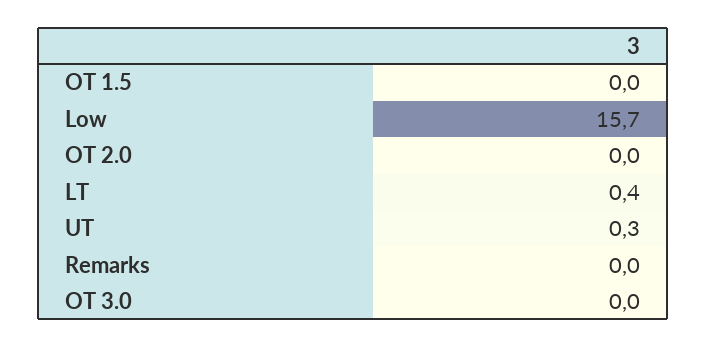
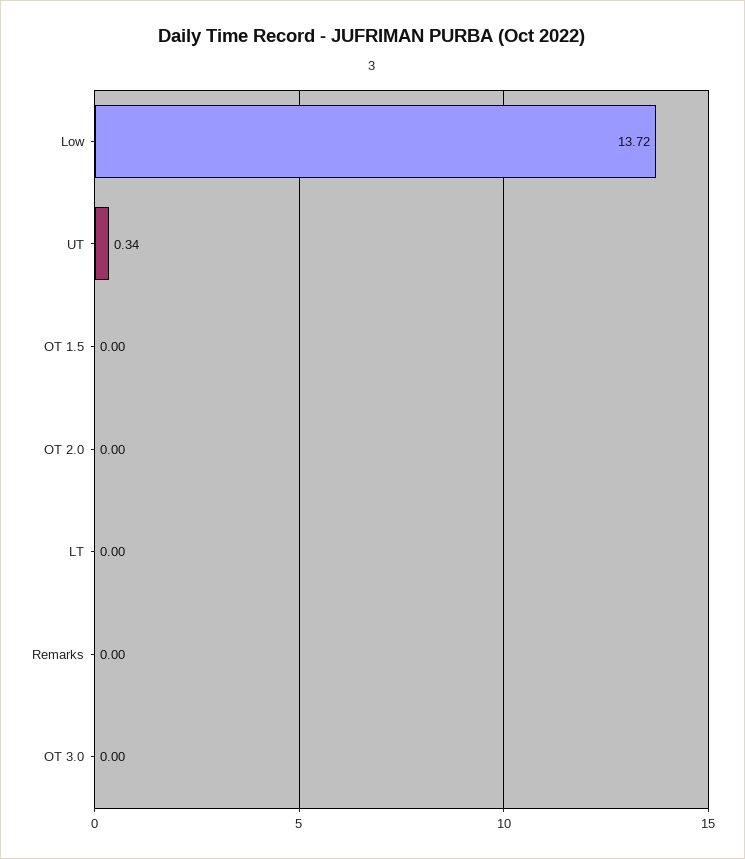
Low: 15.7 -> 13.72
LT: 0.4 -> 0

